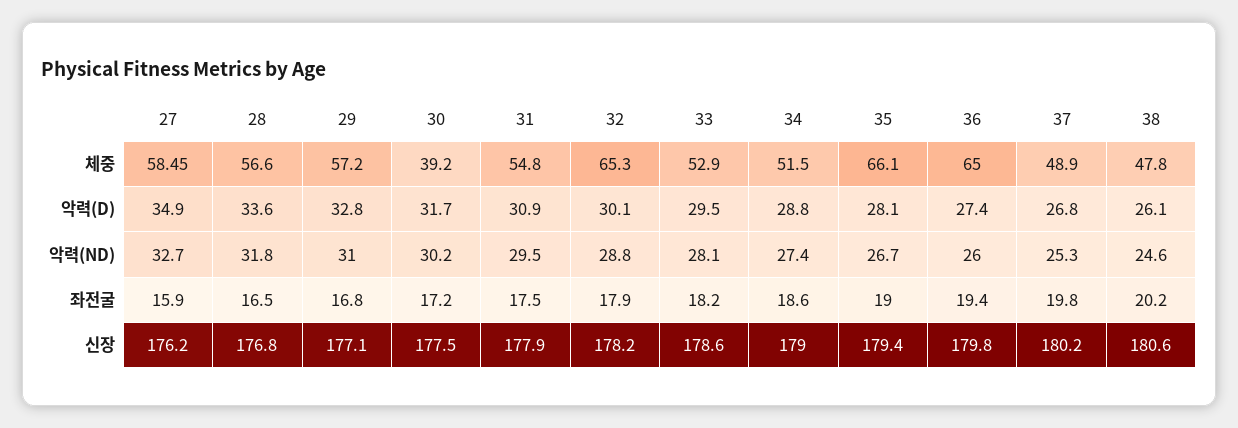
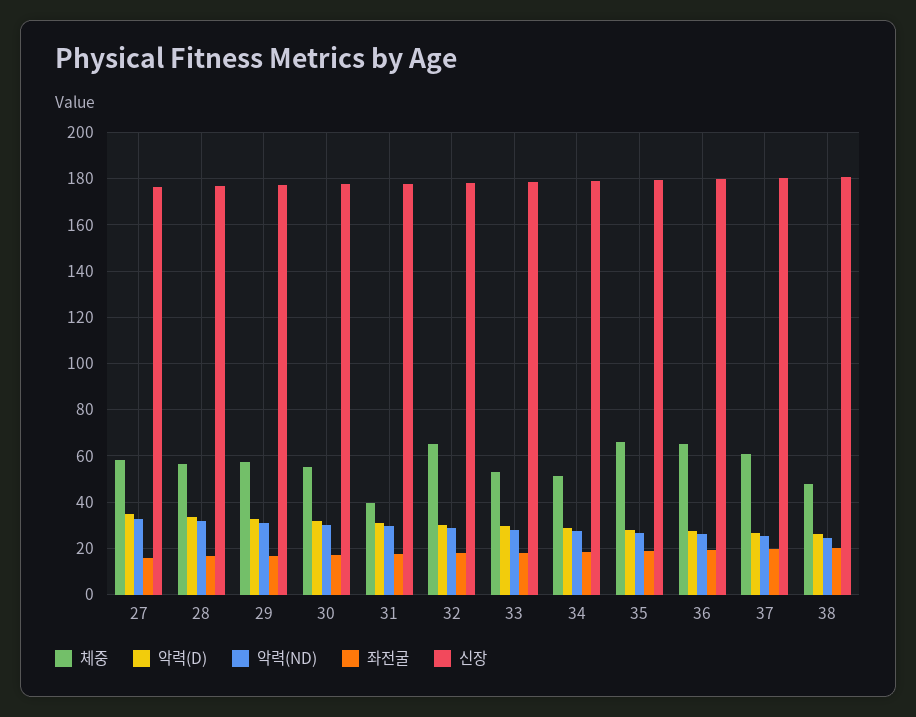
체중, 30: 39.2 -> 55
체중, 31: 54.8 -> 40
체중, 37: 48.9 -> 60

